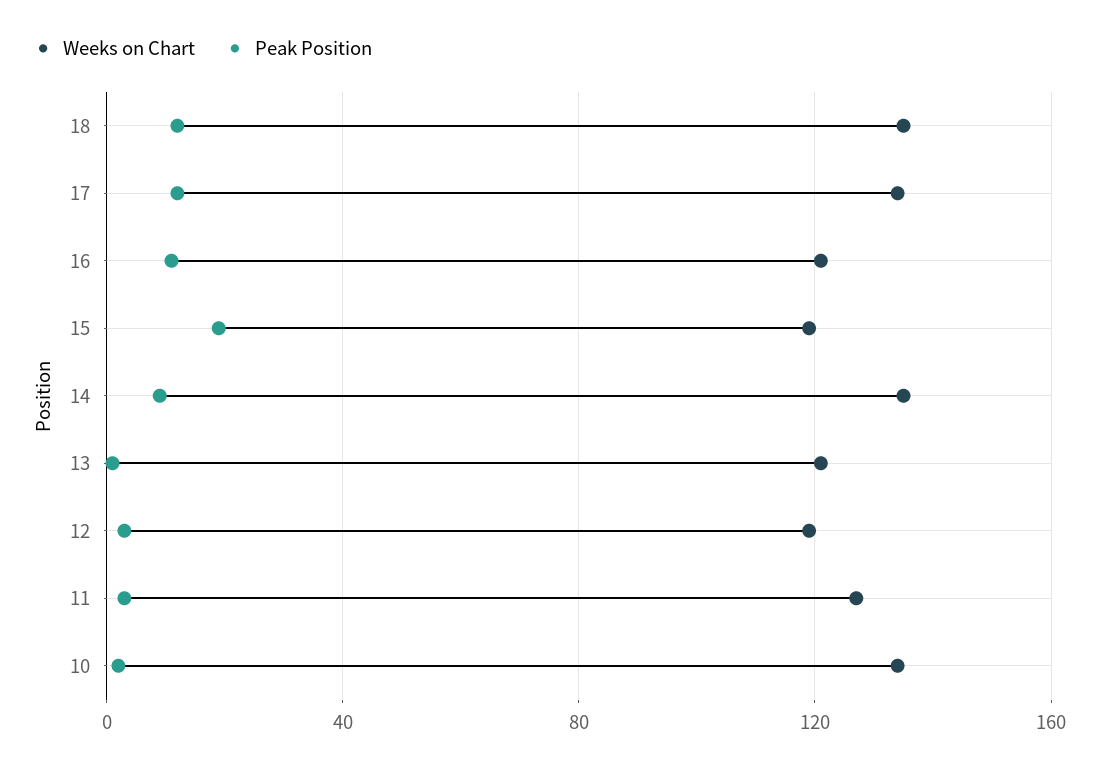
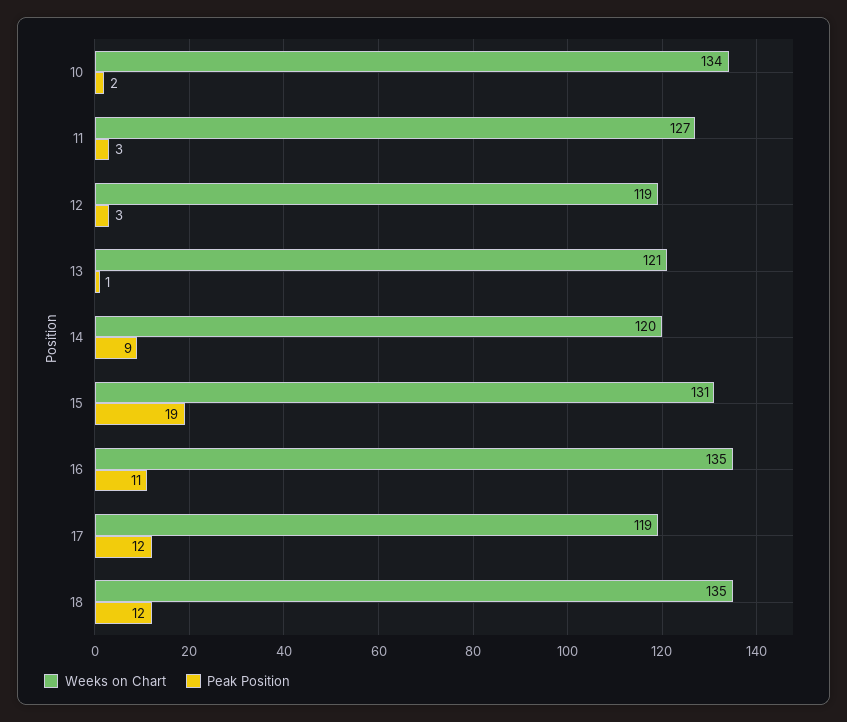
Weeks on Chart, 17: 135 -> 119
Weeks on Chart, 16: 120 -> 135
Weeks on Chart, 15: 120 -> 131
Weeks on Chart, 14: 135 -> 120

